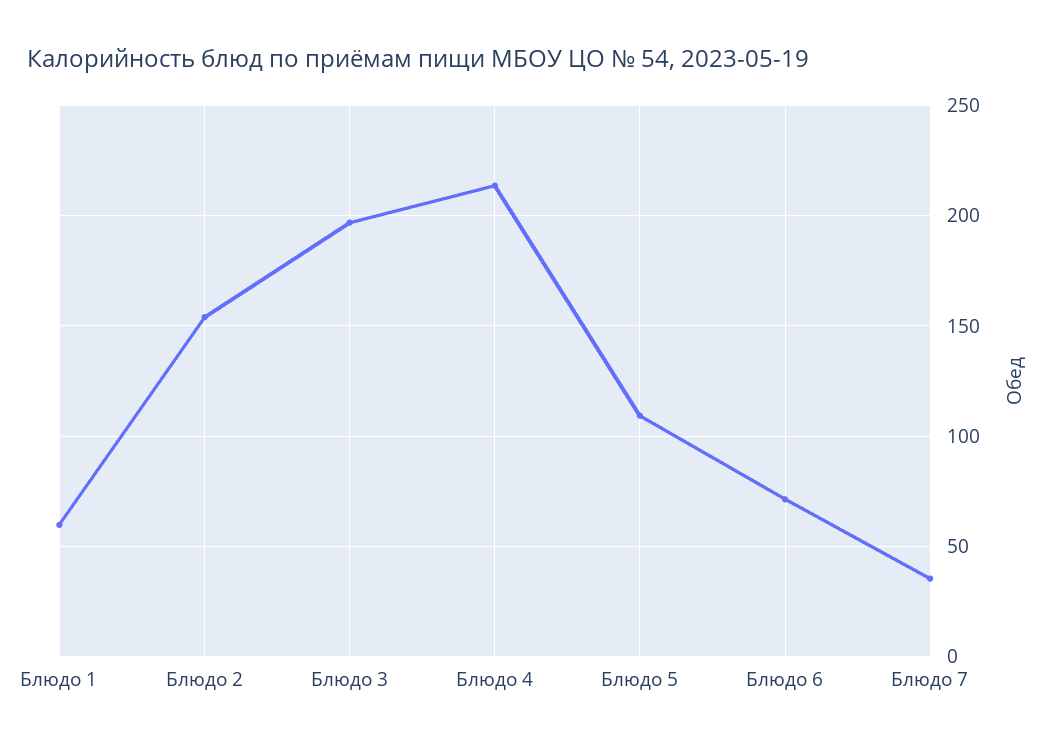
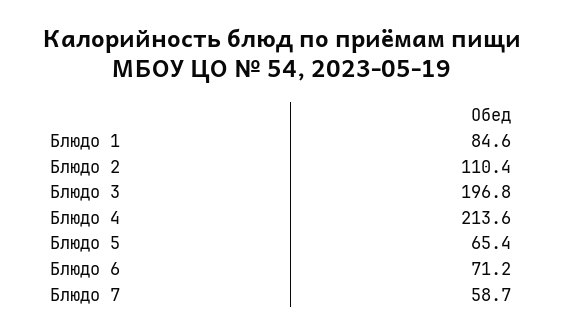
Блюдо 1: 60 -> 84.6
Блюдо 2: 155 -> 110.4
Блюдо 5: 110 -> 65.4
Блюдо 7: 35 -> 58.7

